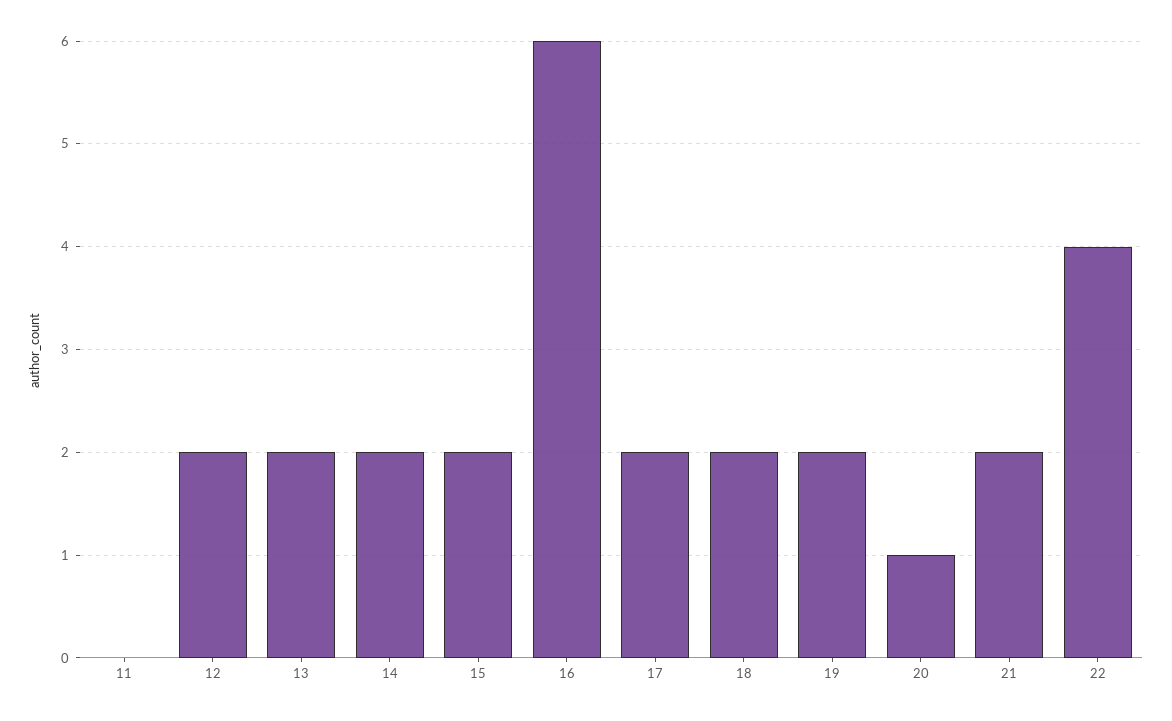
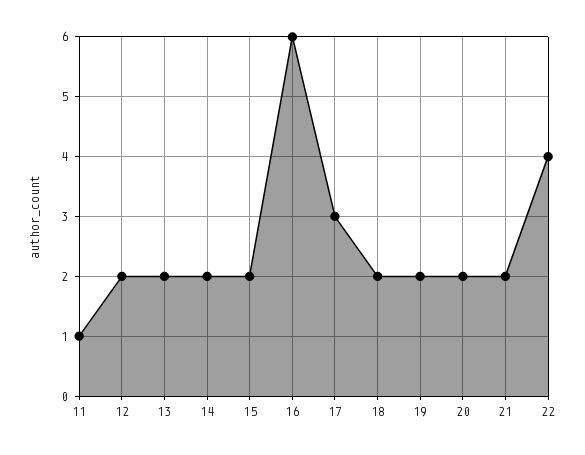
11: 0 -> 1
17: 2 -> 3
20: 1 -> 2

